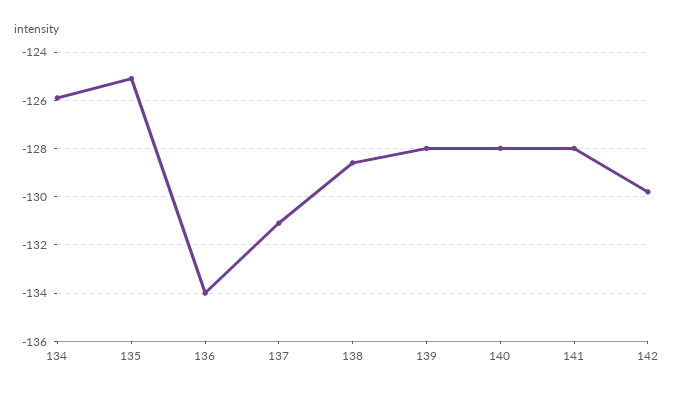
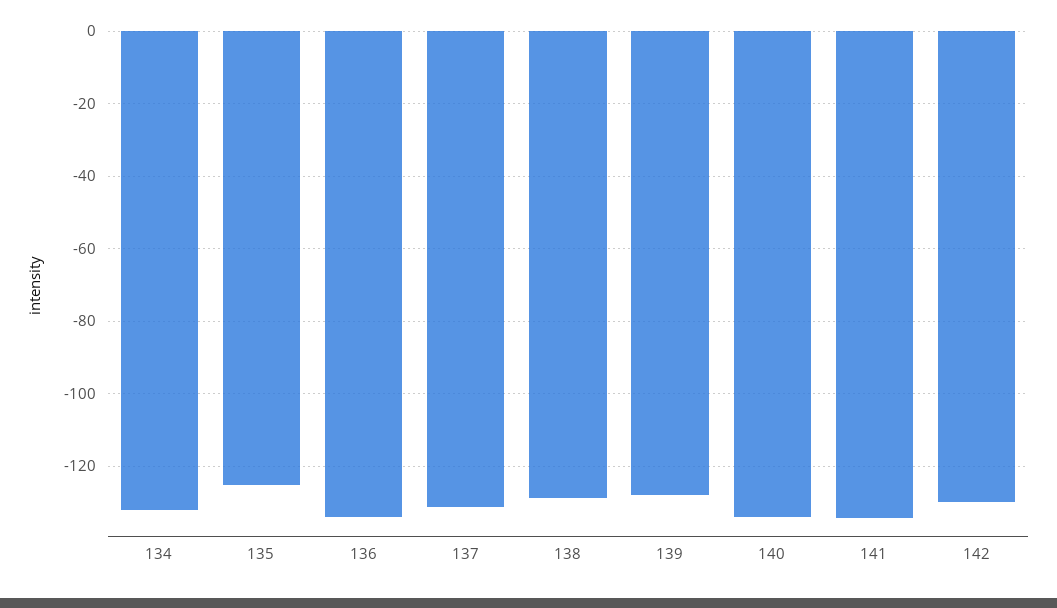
134: -126 -> -132
140: -128 -> -134
141: -128 -> -134

